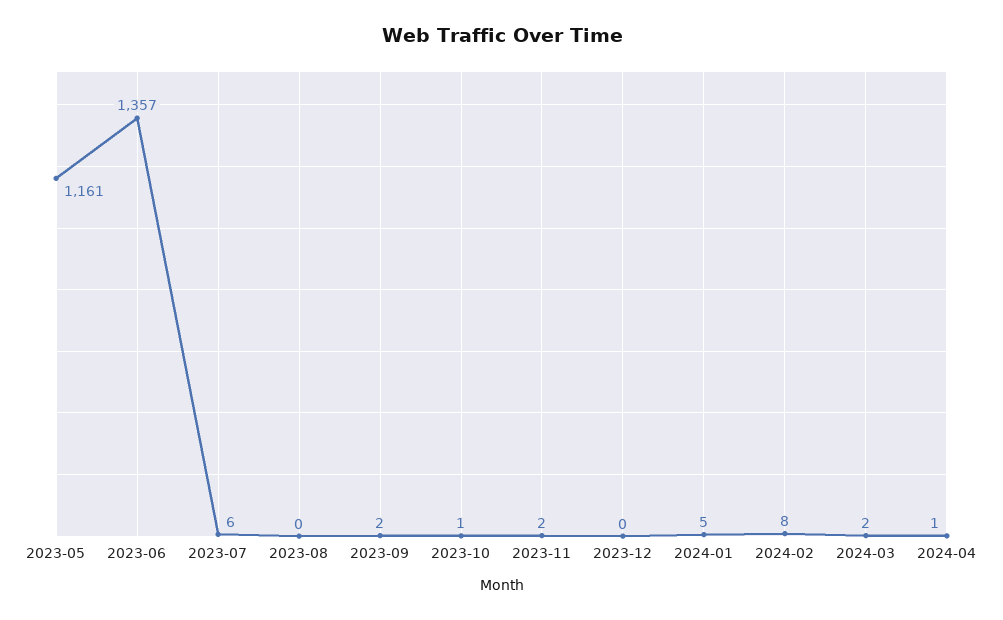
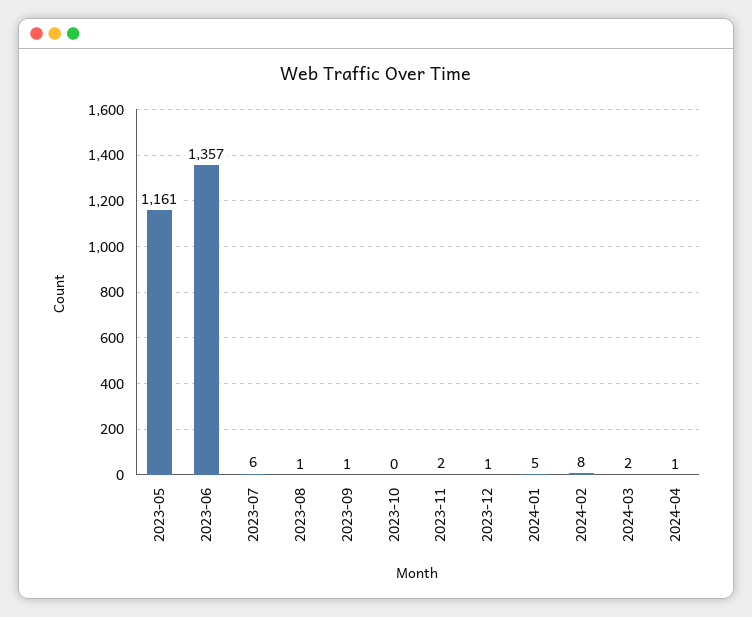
2023-08: 0 -> 1
2023-09: 2 -> 1
2023-10: 1 -> 0
2023-12: 0 -> 1

